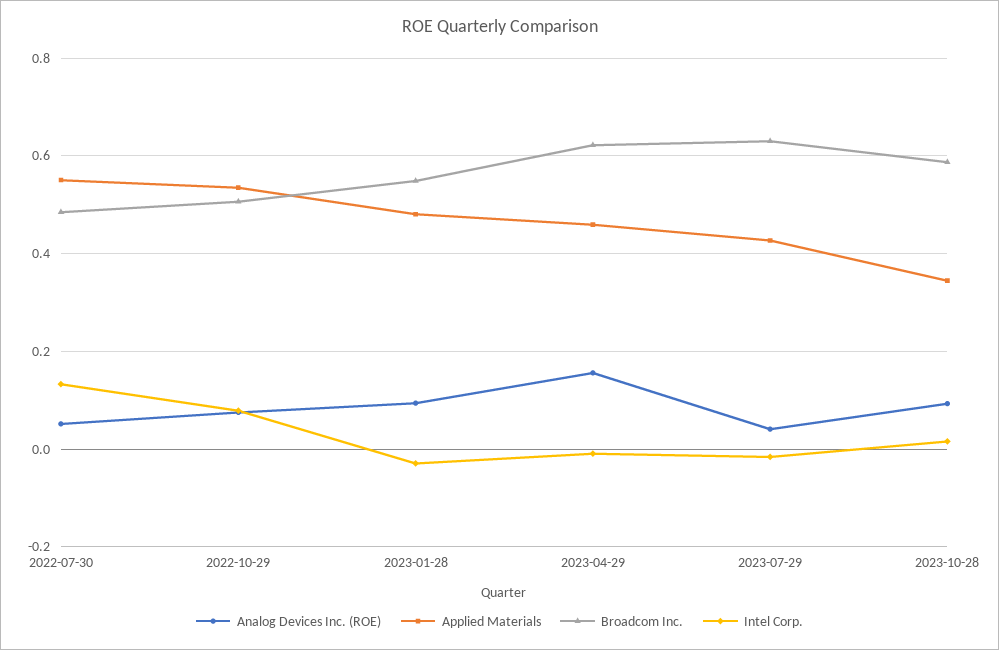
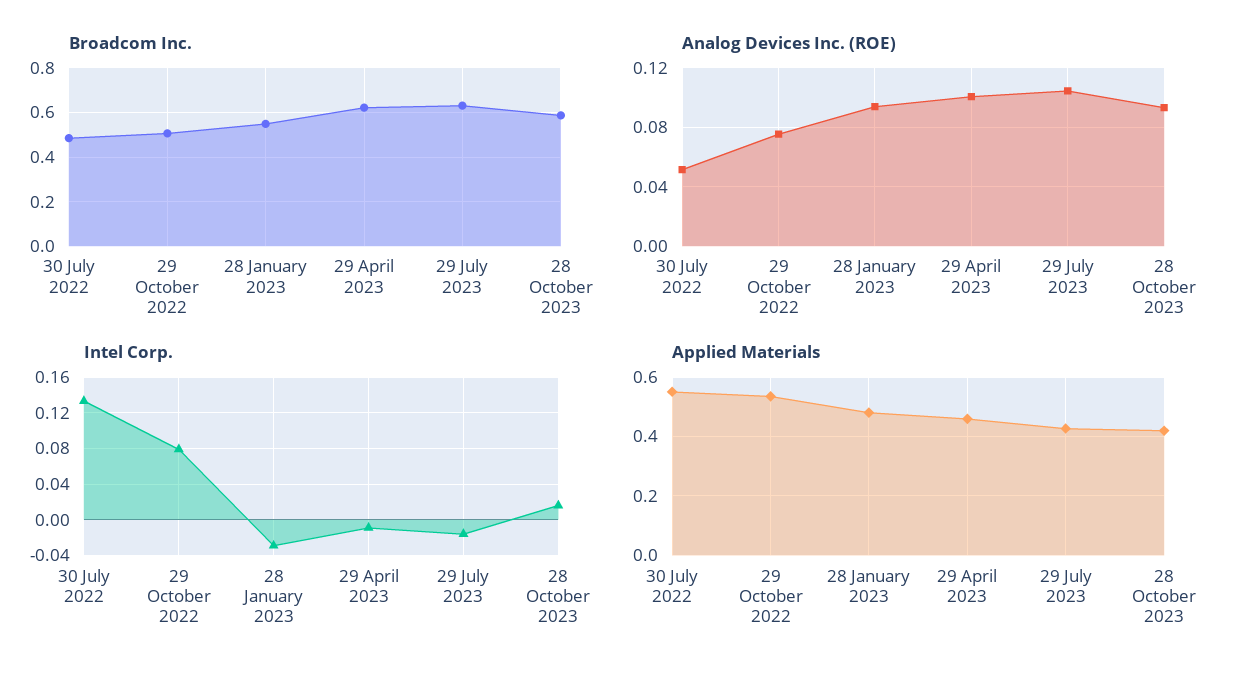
Analog Devices Inc. (ROE), 2023-04-29: 0.16 -> 0.1
Analog Devices Inc. (ROE), 2023-07-29: 0.04 -> 0.105
Applied Materials, 2023-10-28: 0.34 -> 0.425

